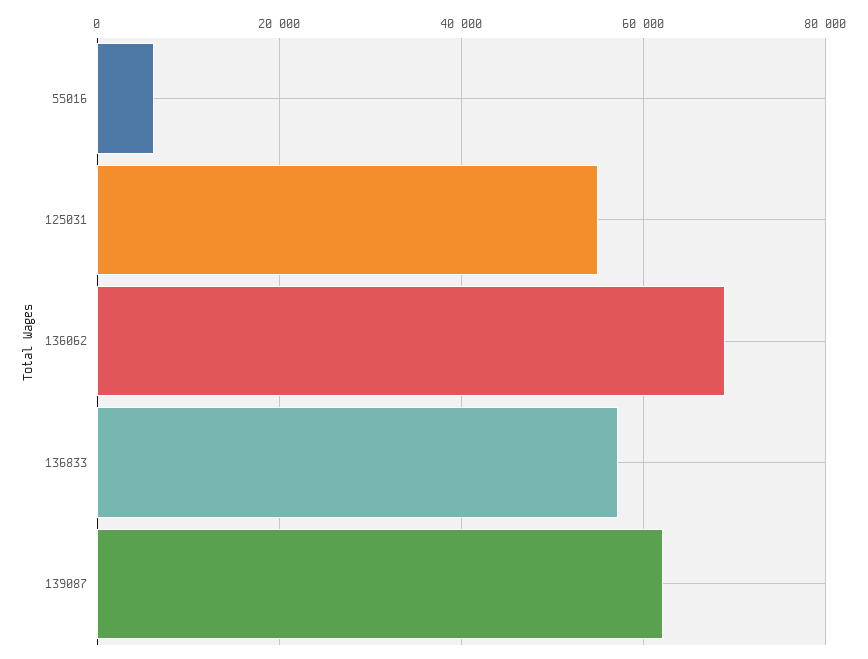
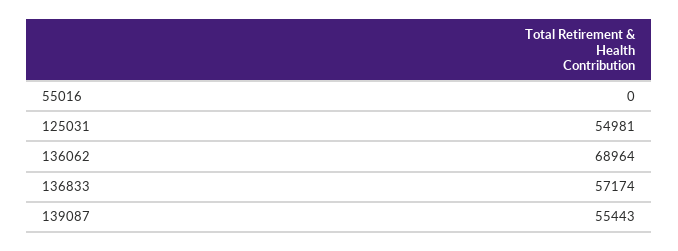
55016: 6000 -> 0
139087: 62000 -> 55443

